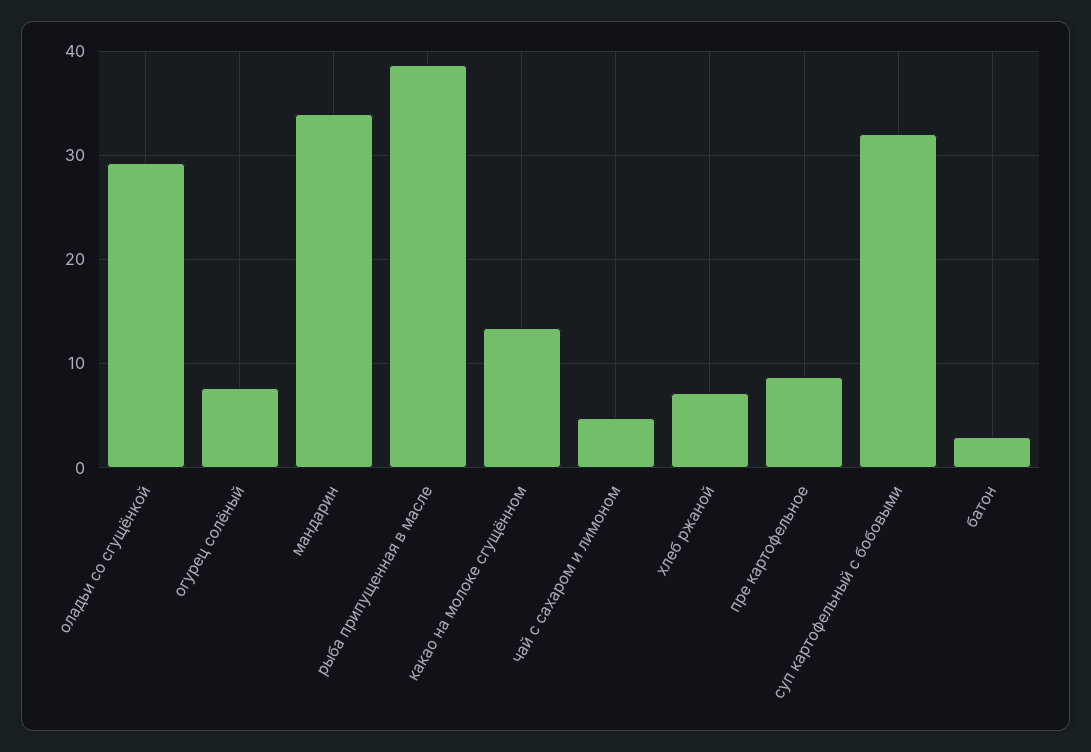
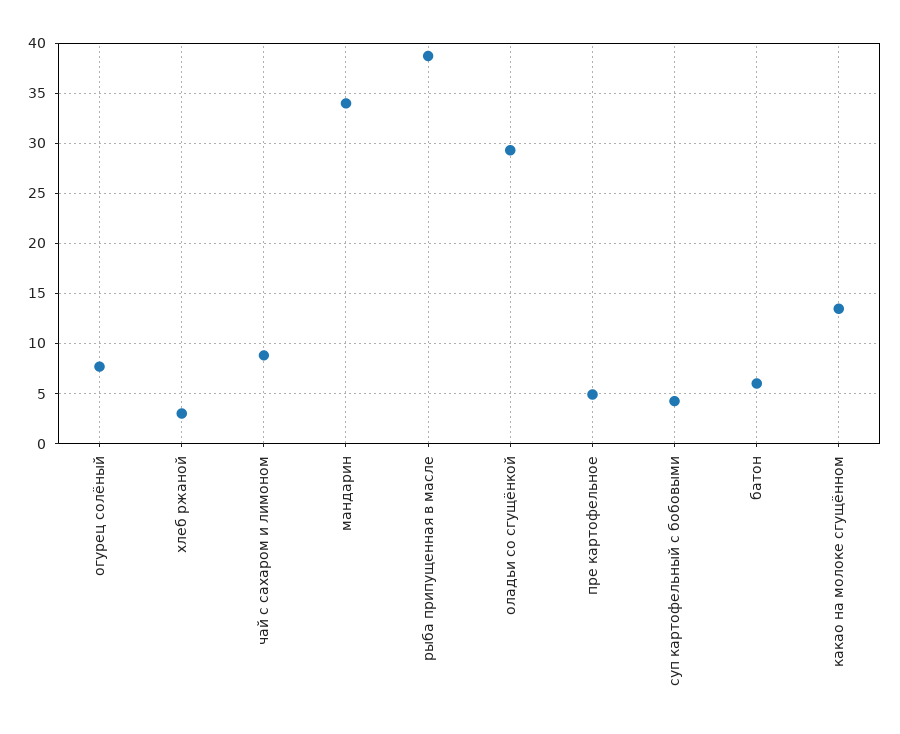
чай с сахаром и лимоном: 5 -> 9
хлеб ржаной: 7 -> 3
пре картофельное: 9 -> 5
суп картофельный с бобовыми: 32 -> 4
батон: 3 -> 6

